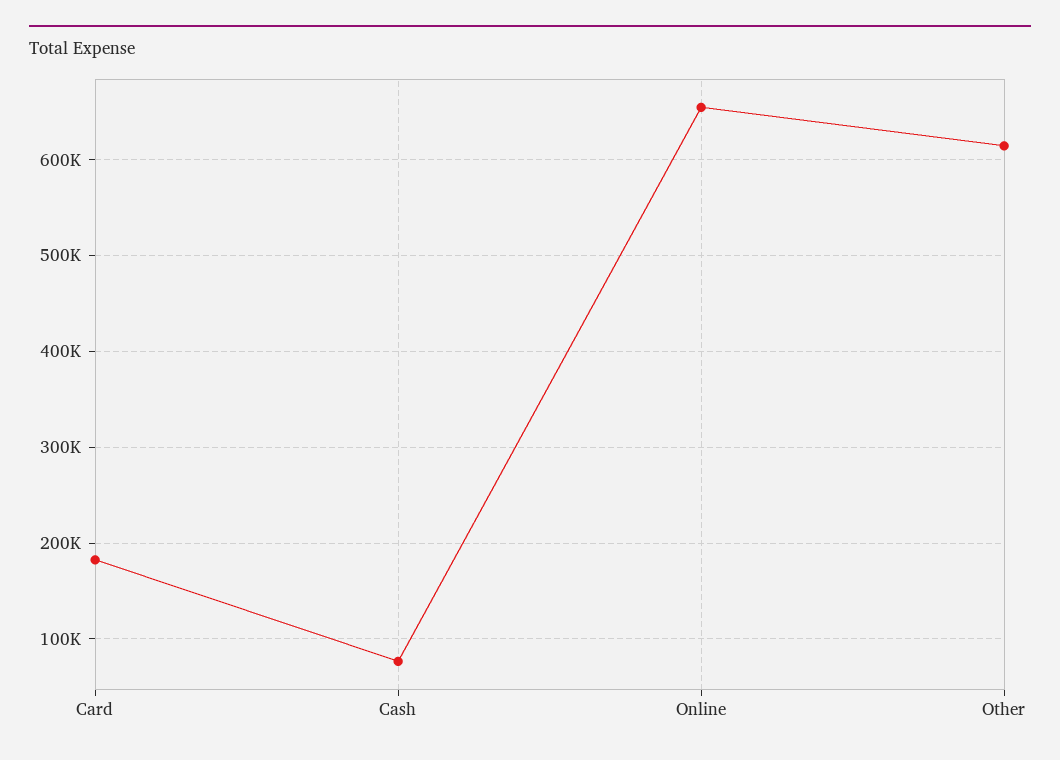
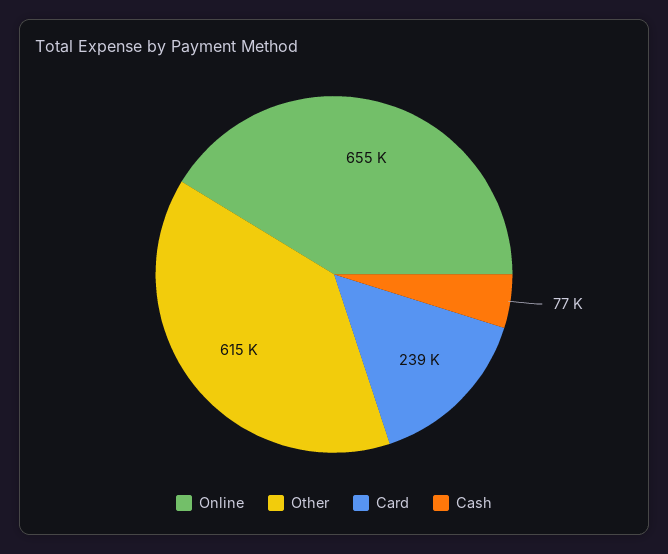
Card: 180000 -> 239000

